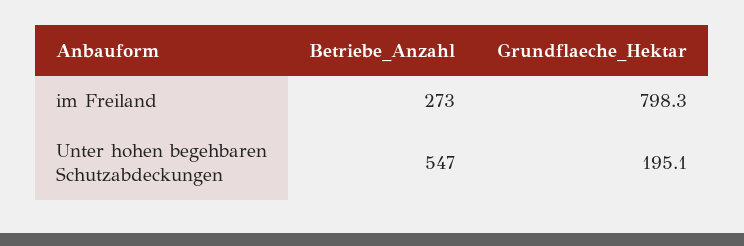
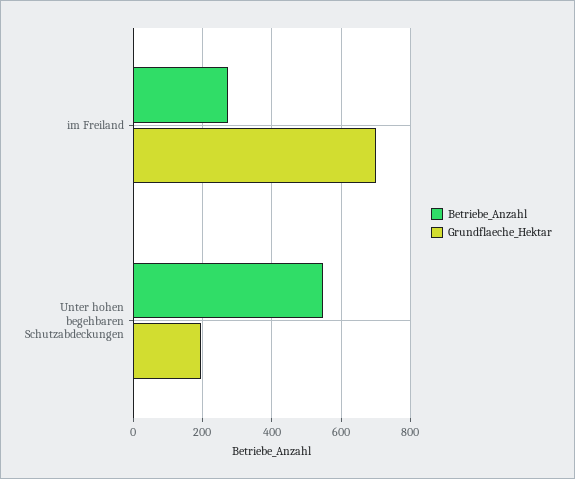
Grundflaeche_Hektar, im Freiland: 798.3 -> 700

